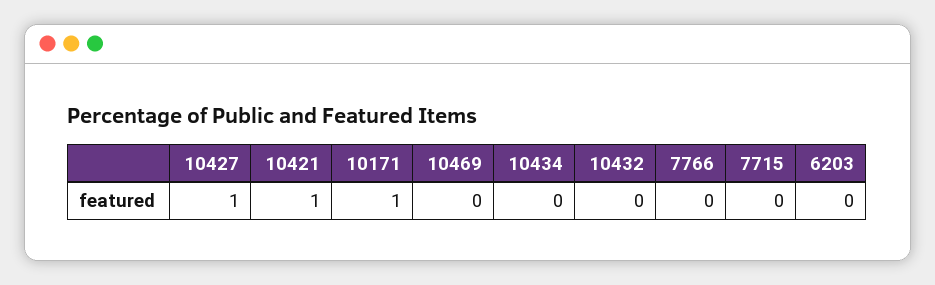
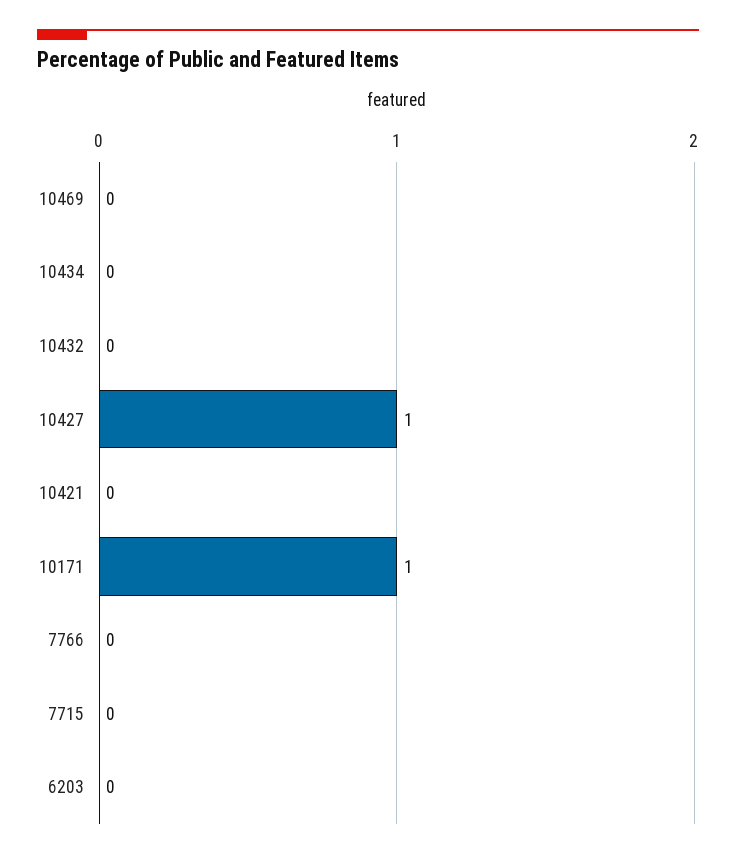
10421: 1 -> 0

